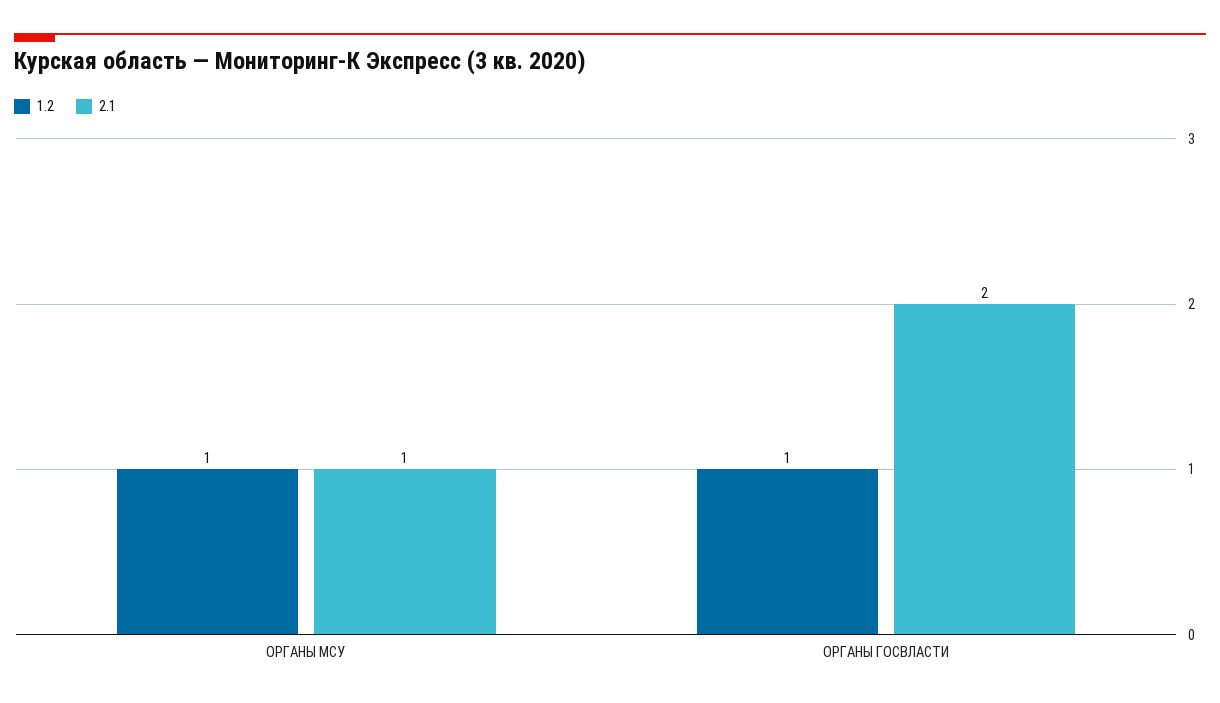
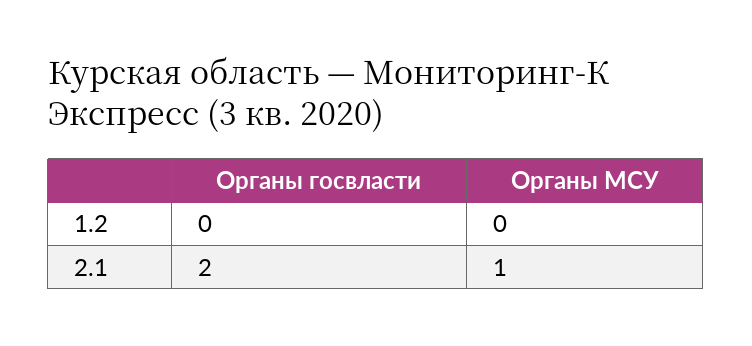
1.2, ОРГАНЫ МСУ: 1 -> 0
1.2, ОРГАНЫ ГОСВЛАСТИ: 1 -> 0

